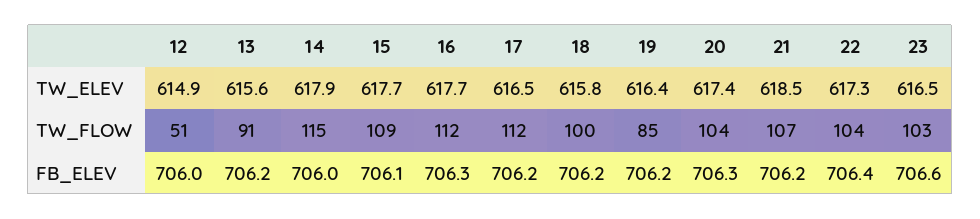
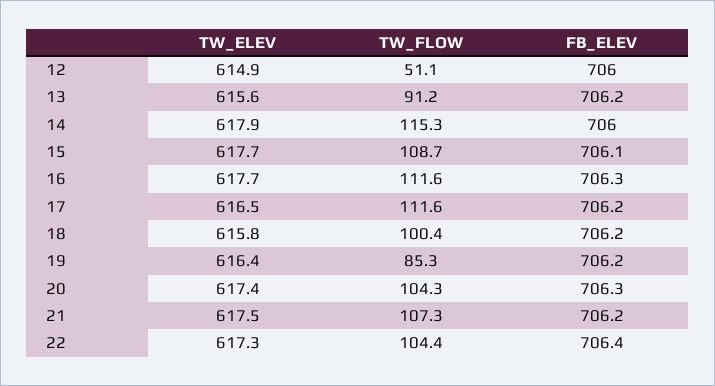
21, TW_ELEV: 618.5 -> 617.5
23, TW_ELEV: 616.5 -> none
23, TW_FLOW: 103 -> none
23, FB_ELEV: 706.6 -> none

